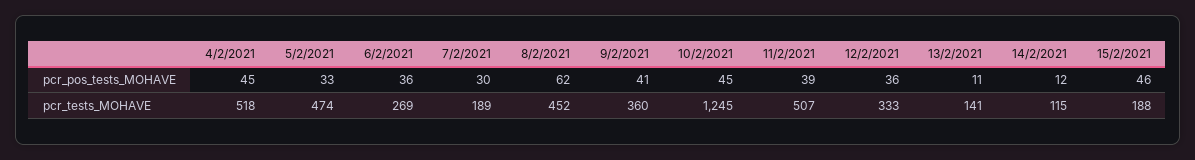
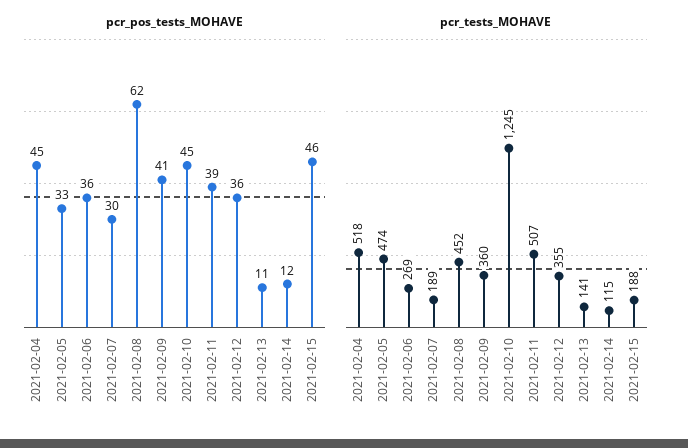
pcr_tests_MOHAVE, 12/2/2021: 333 -> 355

